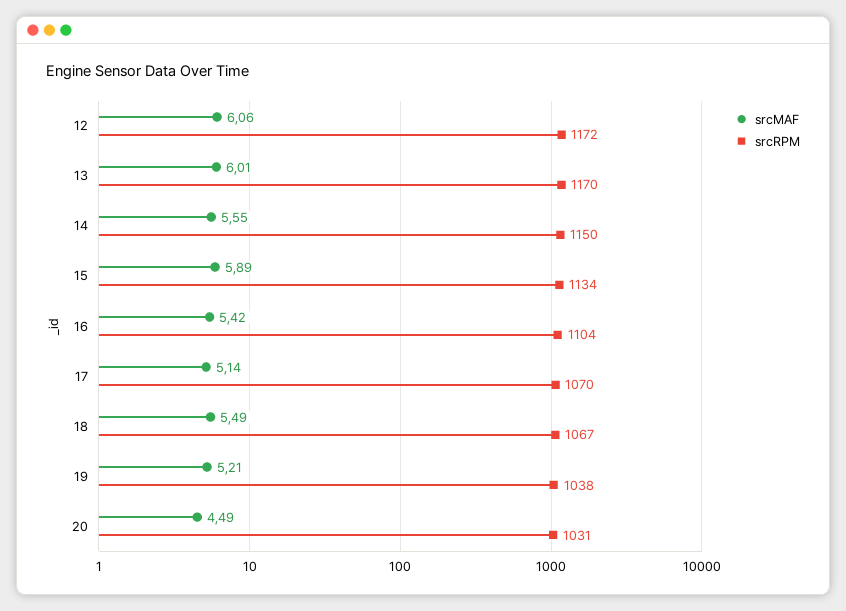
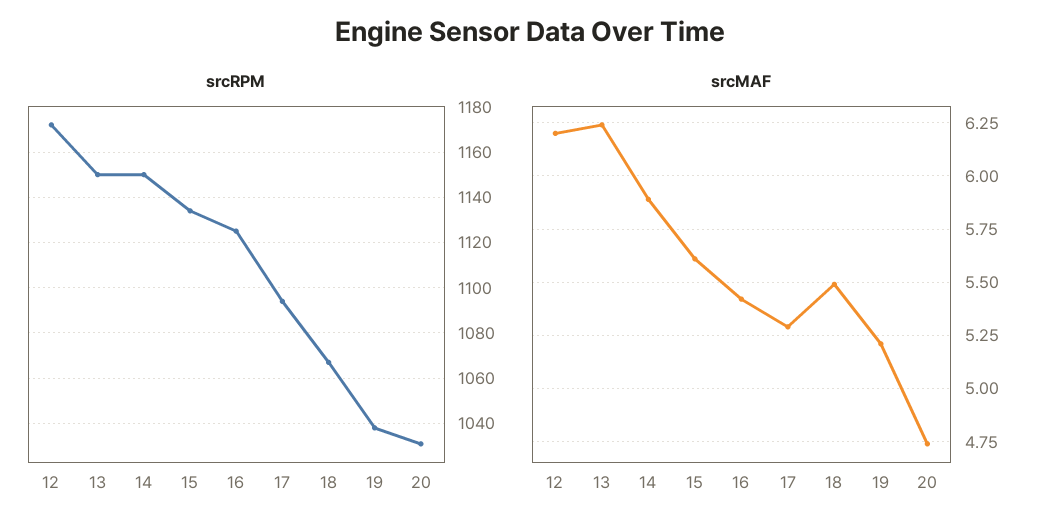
srcMAF, 12: 6.06 -> 6.2
srcMAF, 13: 6.01 -> 6.25
srcRPM, 13: 1170 -> 1150
srcMAF, 14: 5.55 -> 5.9
srcMAF, 15: 5.89 -> 5.6
srcRPM, 16: 1104 -> 1125
srcMAF, 17: 5.14 -> 5.3
srcRPM, 17: 1070 -> 1095
srcMAF, 20: 4.49 -> 4.75

